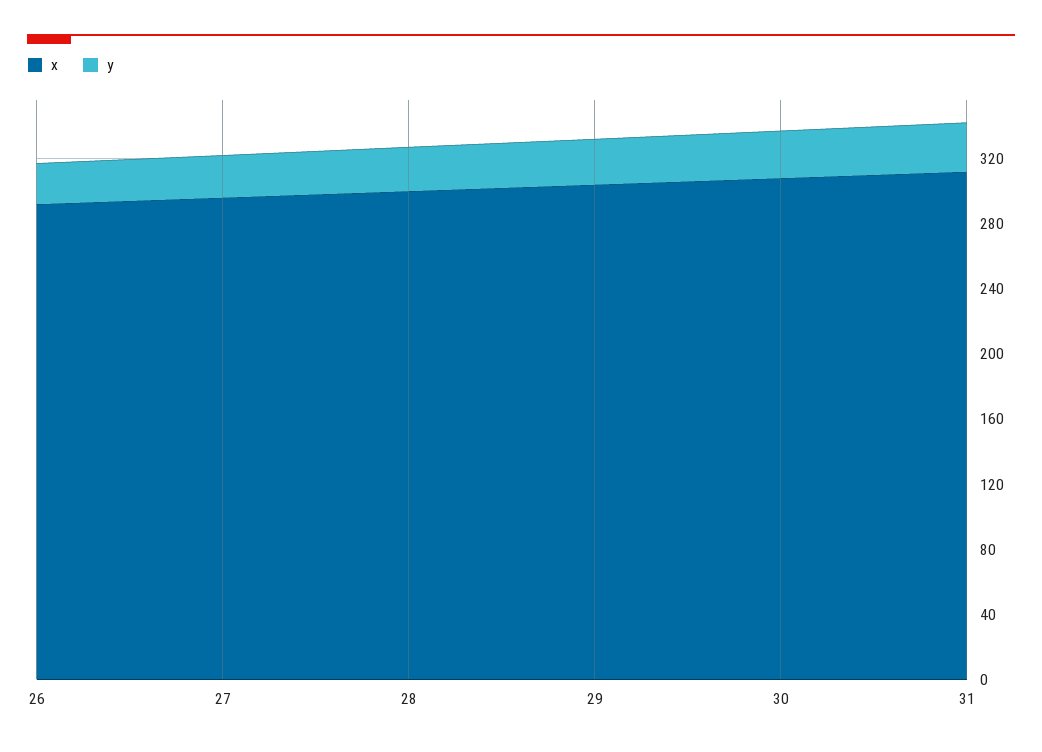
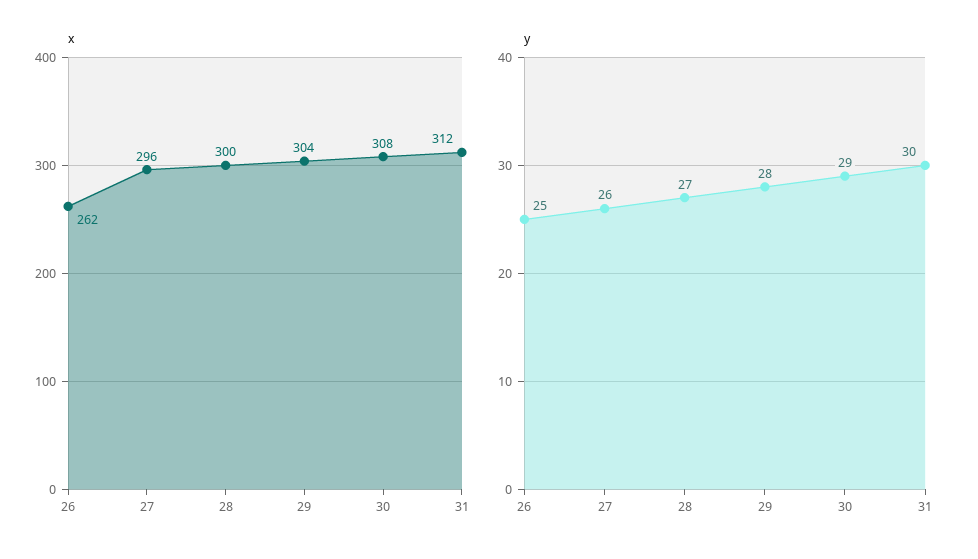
x, 26: 290 -> 262

